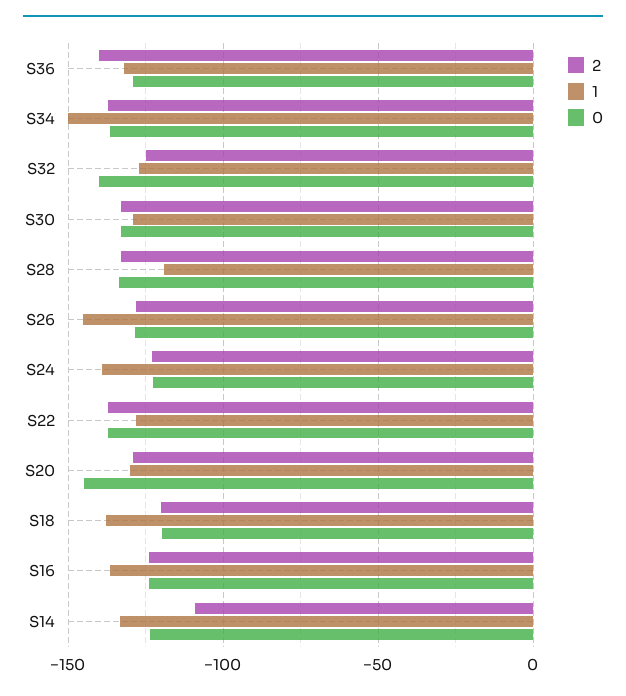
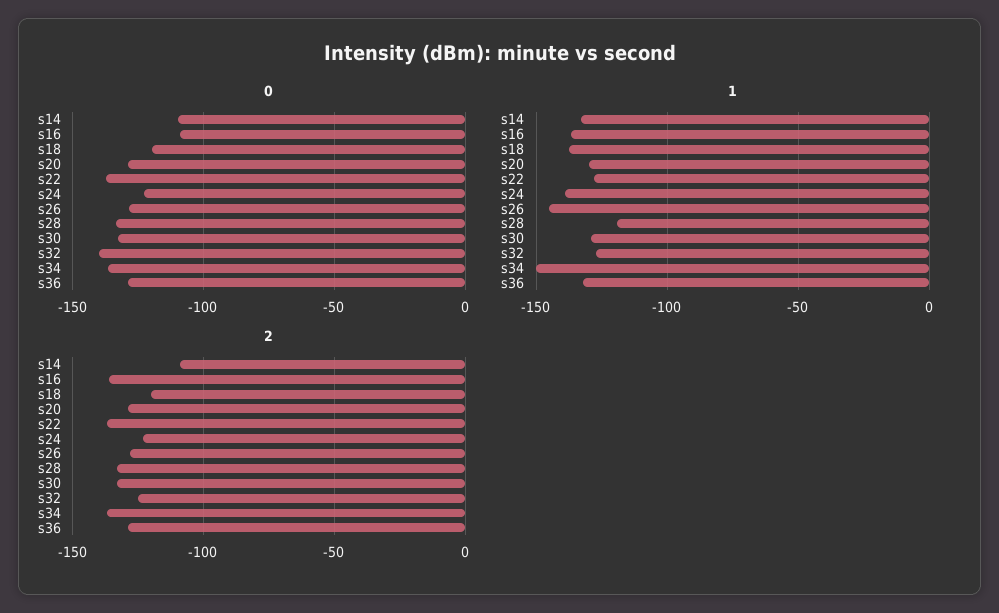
2, S36: -140 -> -130
0, S20: -145 -> -130
2, S16: -125 -> -135
0, S16: -125 -> -110
0, S14: -125 -> -110

